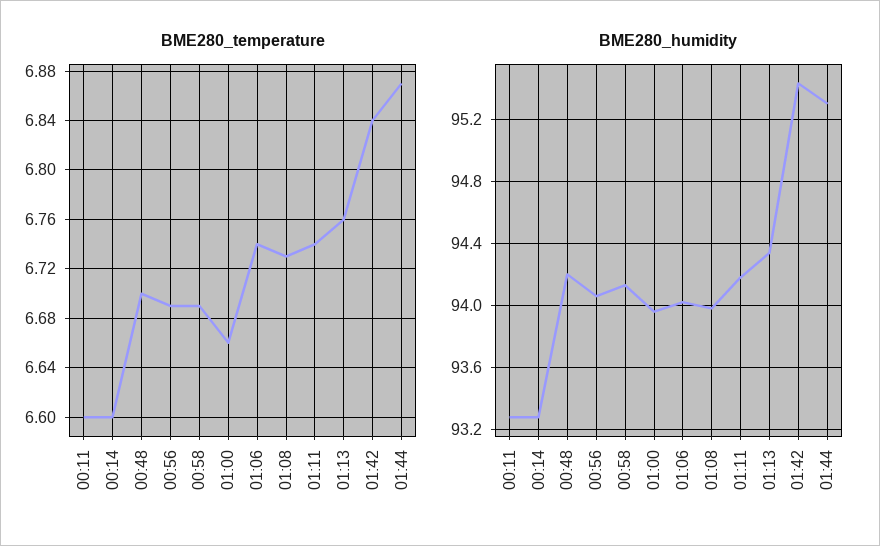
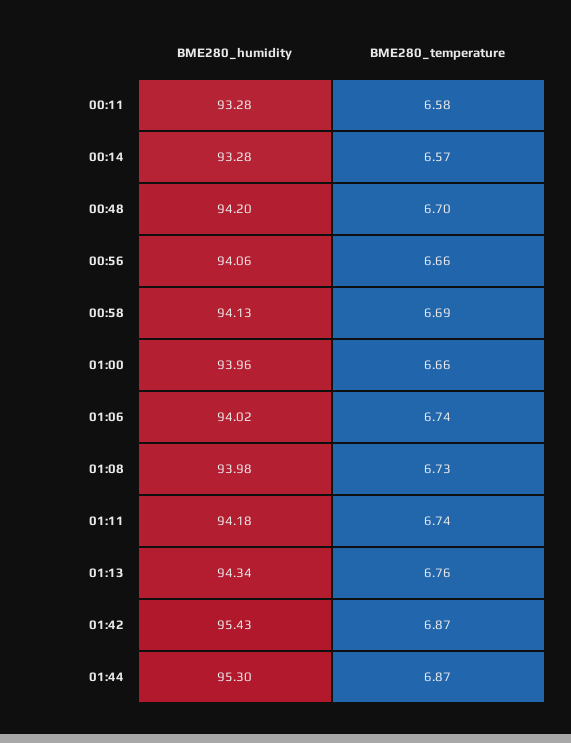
BME280_temperature, 00:11: 6.6 -> 6.58
BME280_temperature, 00:14: 6.6 -> 6.57
BME280_temperature, 00:56: 6.69 -> 6.66
BME280_temperature, 01:42: 6.84 -> 6.87

